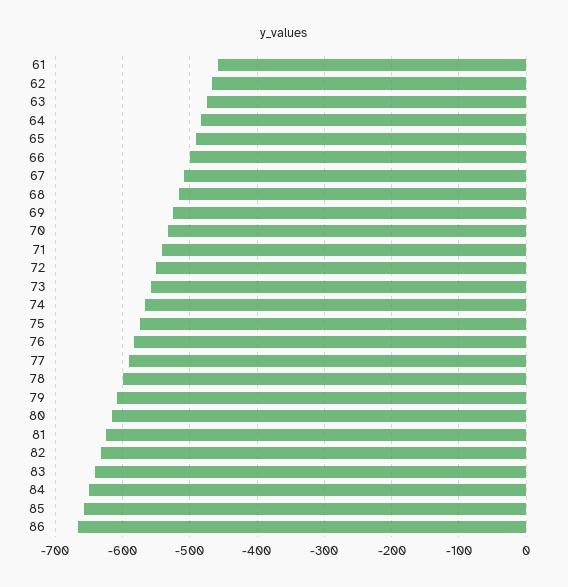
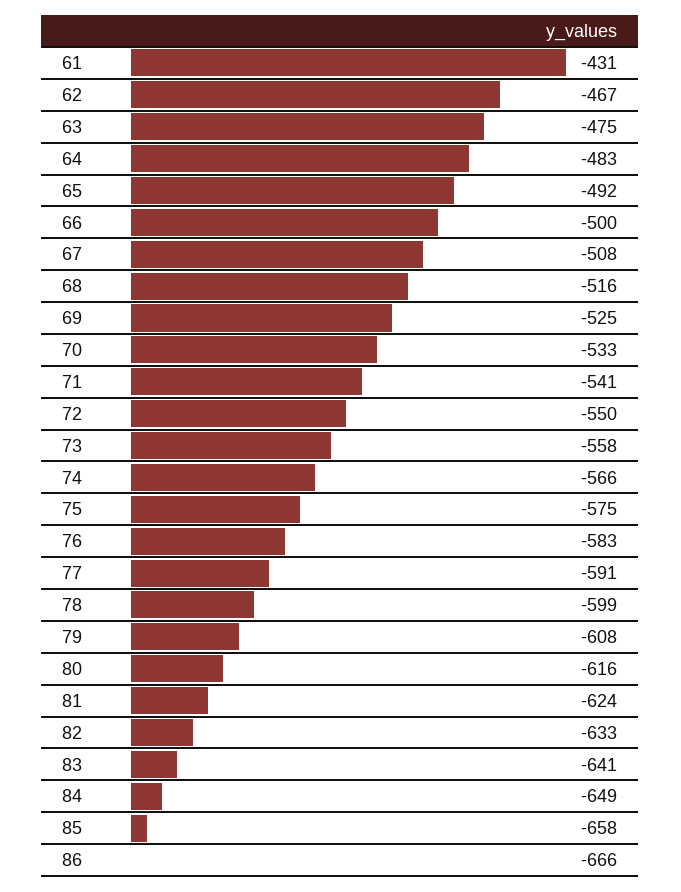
61: -460 -> -431

